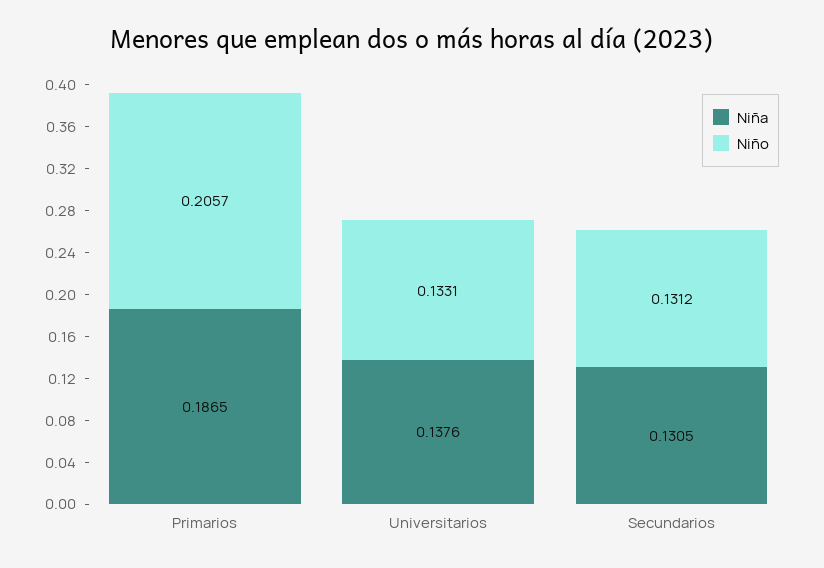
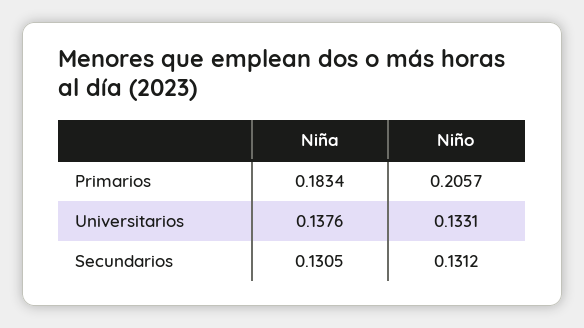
Niña, Primarios: 0.1865 -> 0.1834

